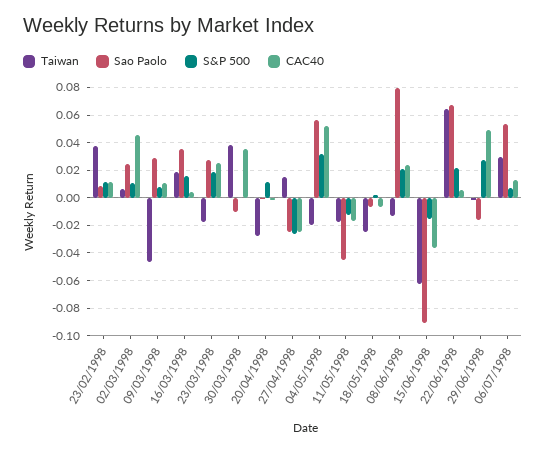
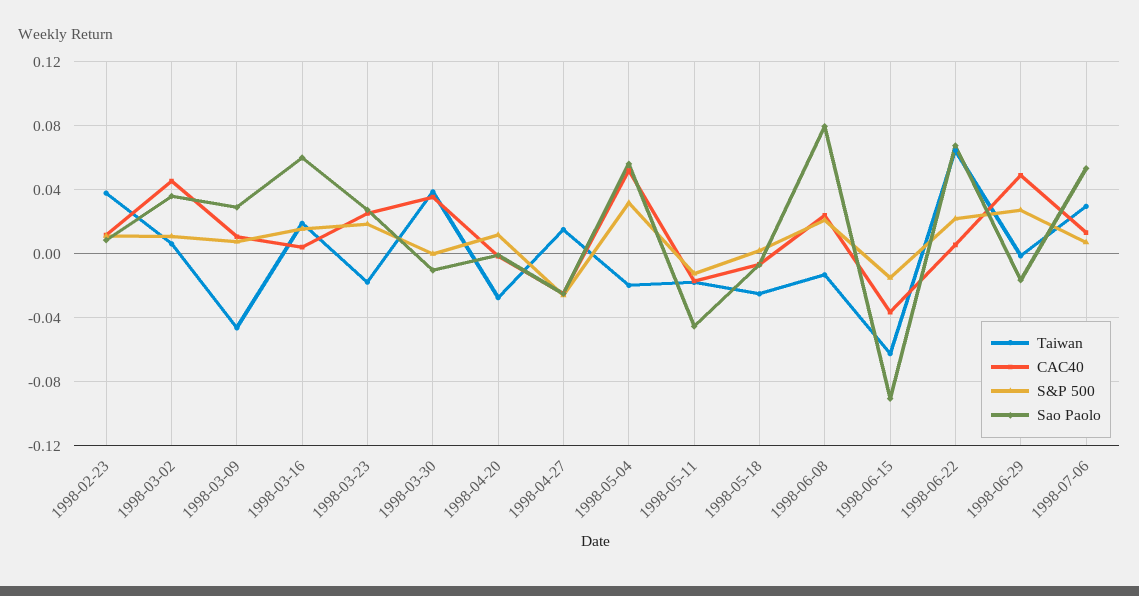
Sao Paolo, 02/03/1998: 0.025 -> 0.035
Sao Paolo, 16/03/1998: 0.035 -> 0.06

